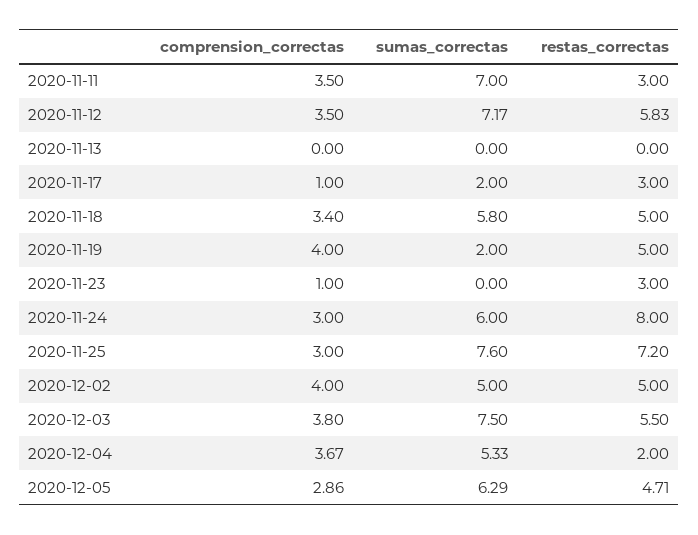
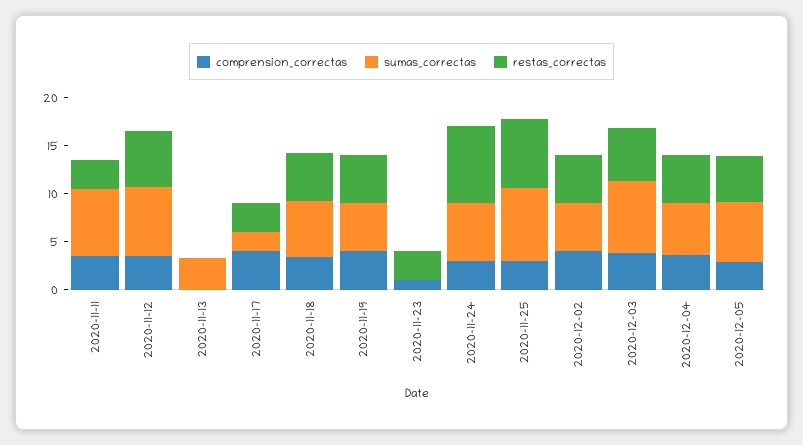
sumas_correctas, 2020-11-13: 0 -> 3
comprension_correctas, 2020-11-17: 1 -> 4
sumas_correctas, 2020-11-19: 2 -> 5
restas_correctas, 2020-12-04: 2 -> 5

